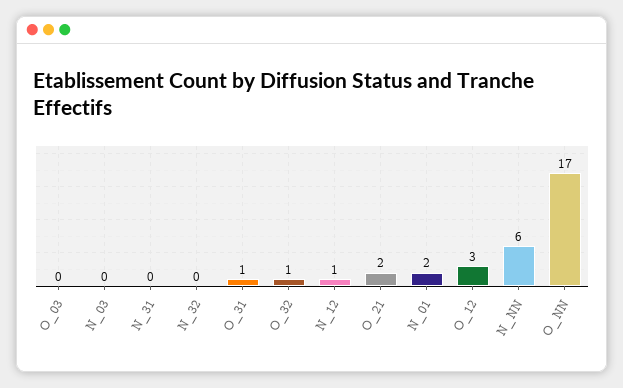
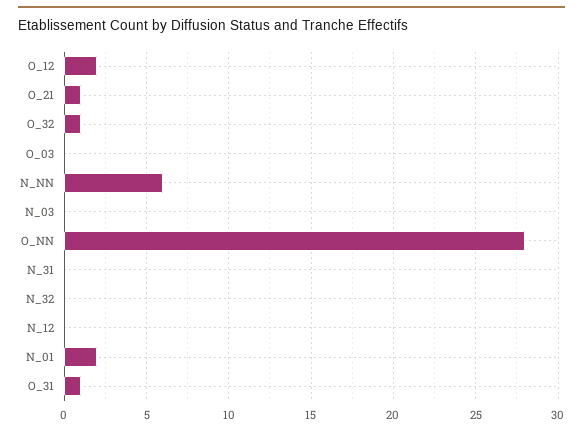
N_12: 1 -> 0
O_21: 2 -> 1
O_12: 3 -> 2
O_NN: 17 -> 28

